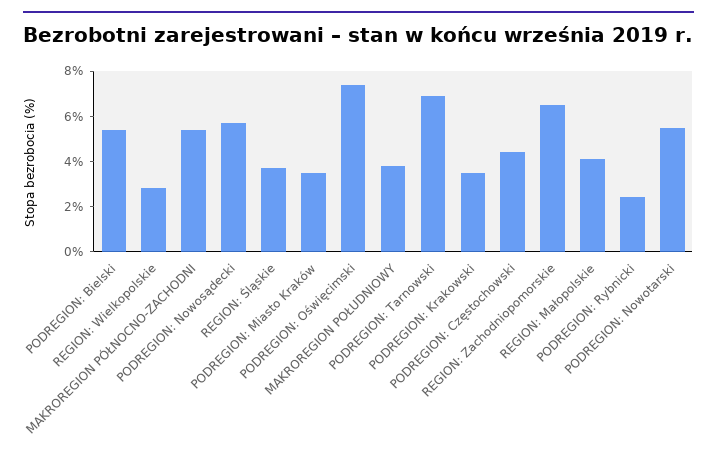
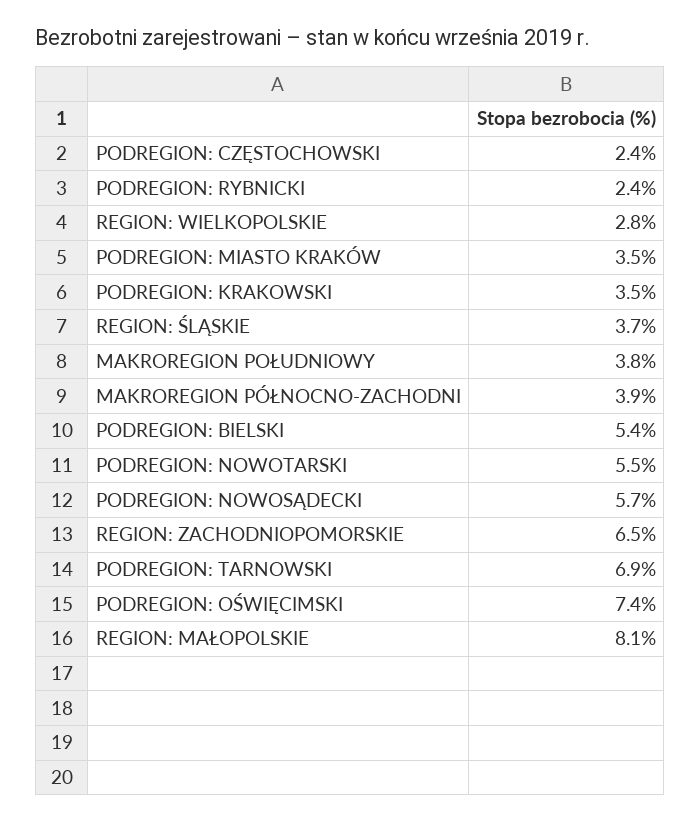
MAKROREGION PÓŁNOCNO-ZACHODNI: 5.5 -> 3.9
PODREGION: Częstochowski: 4.5 -> 2.4
REGION: Małopolskie: 4 -> 8.1

